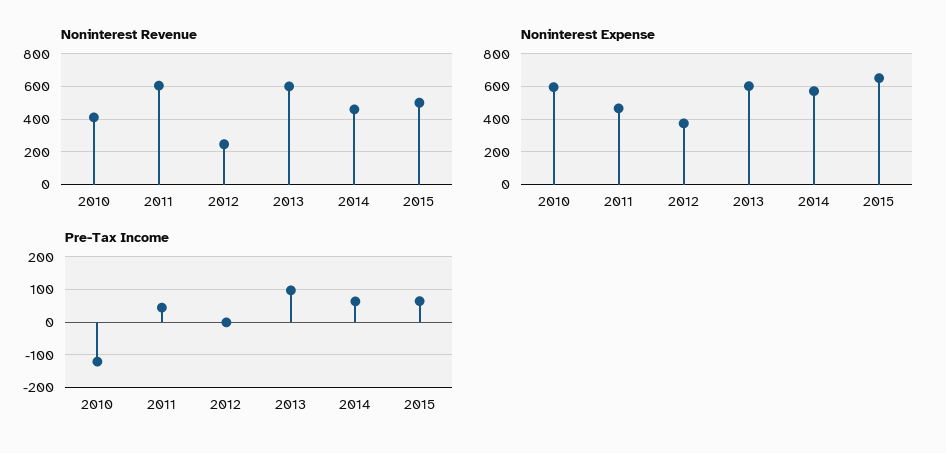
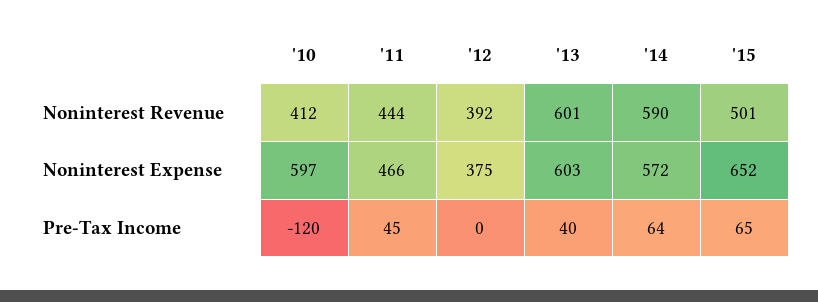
Noninterest Revenue, 2011: 600 -> 444
Noninterest Revenue, 2012: 250 -> 392
Noninterest Revenue, 2014: 450 -> 590
Pre-Tax Income, 2013: 100 -> 40

